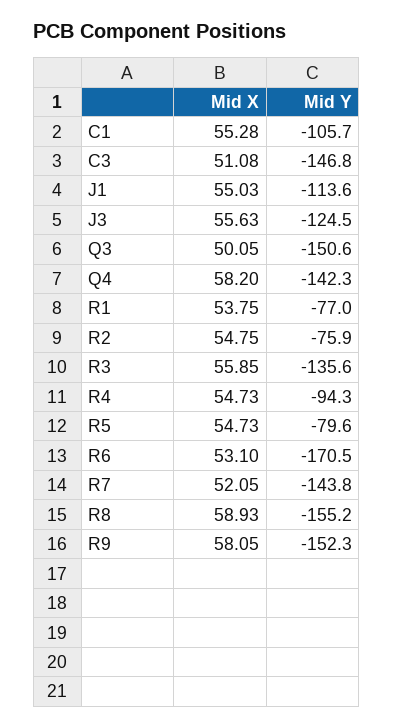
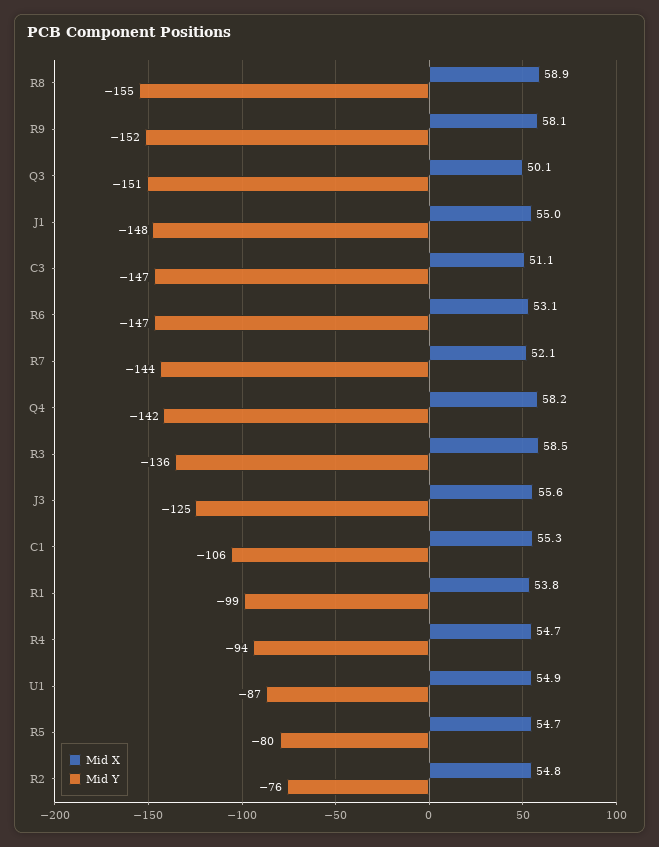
Mid Y, J1: -113.6 -> -148
Mid Y, R1: -77 -> -99
Mid X, R3: 55.85 -> 58.5
Mid Y, R6: -170.5 -> -147
Mid X, U1: none -> 54.9
Mid Y, U1: none -> -87

